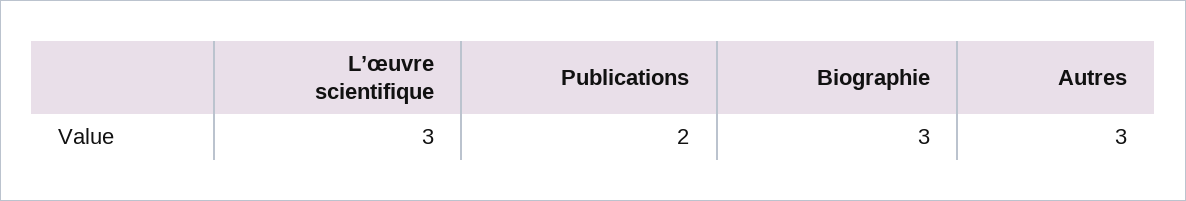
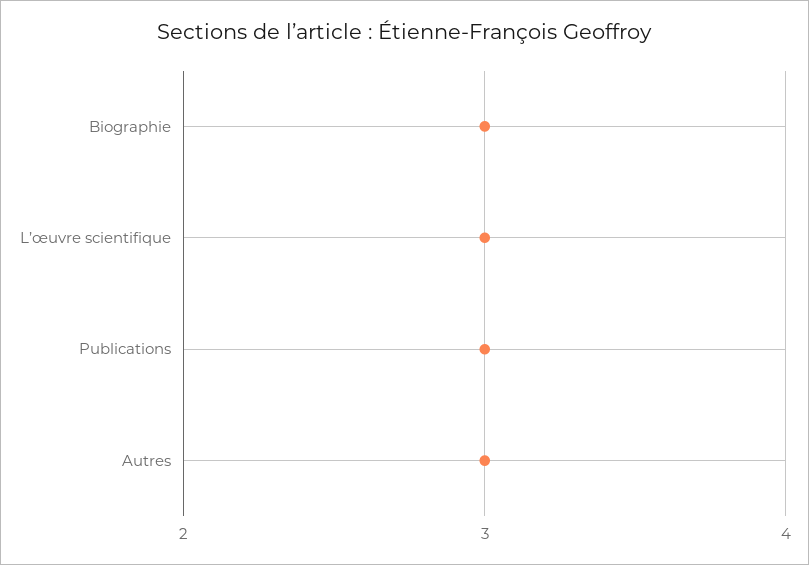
Publications: 2 -> 3

